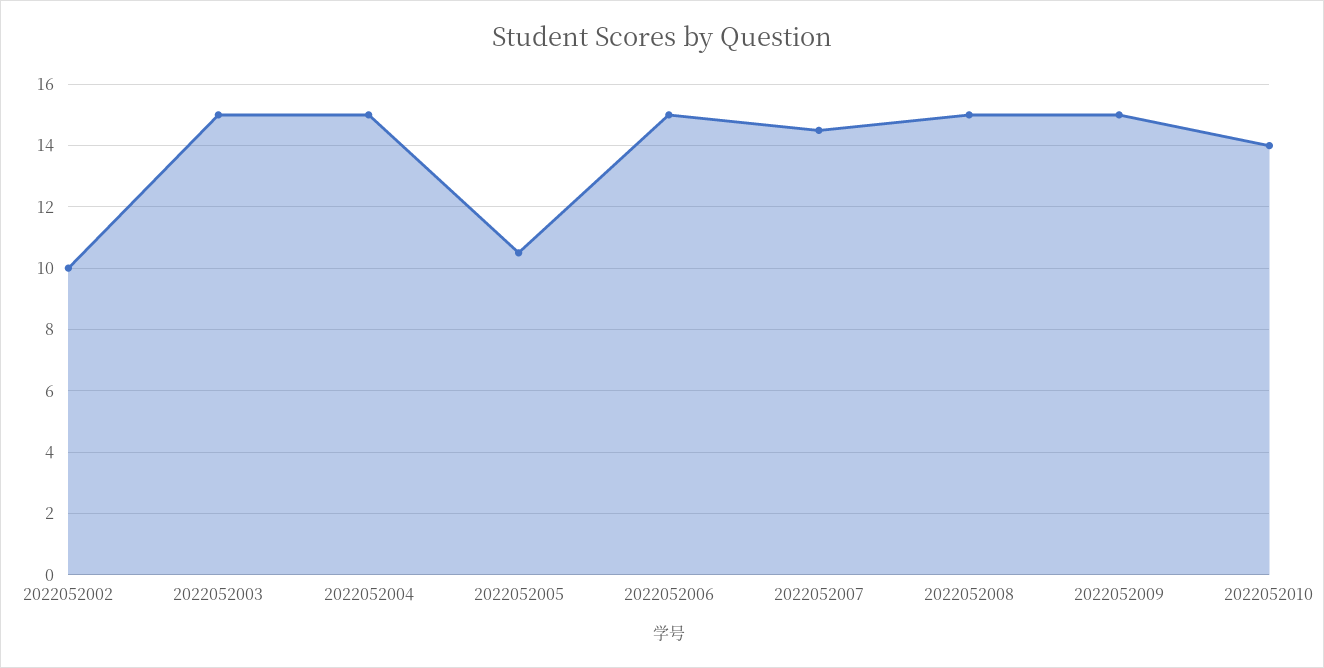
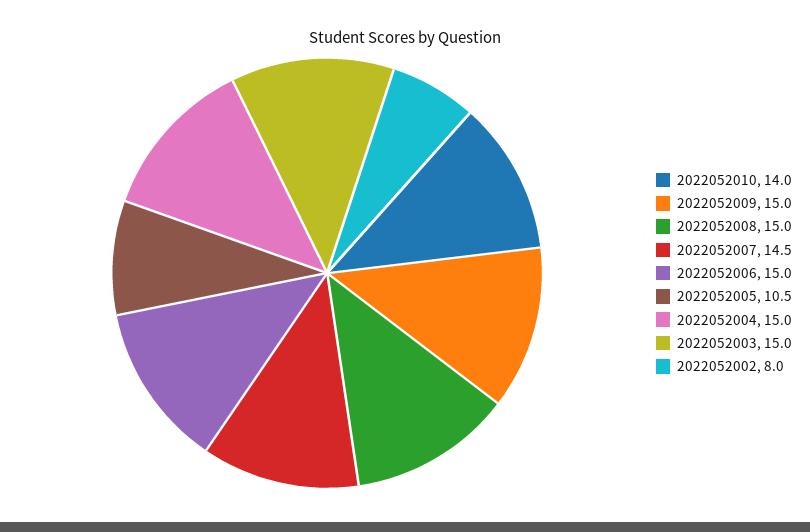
2022052002: 10 -> 8

